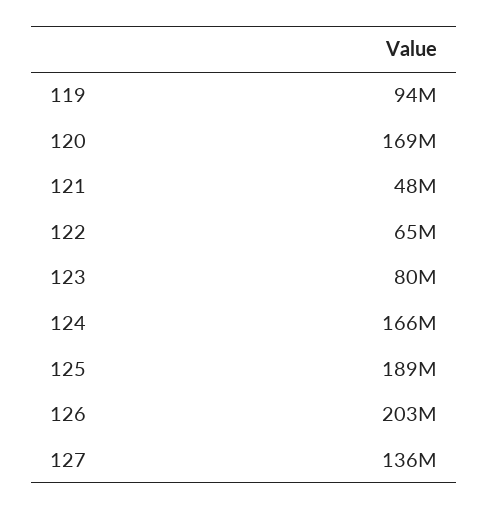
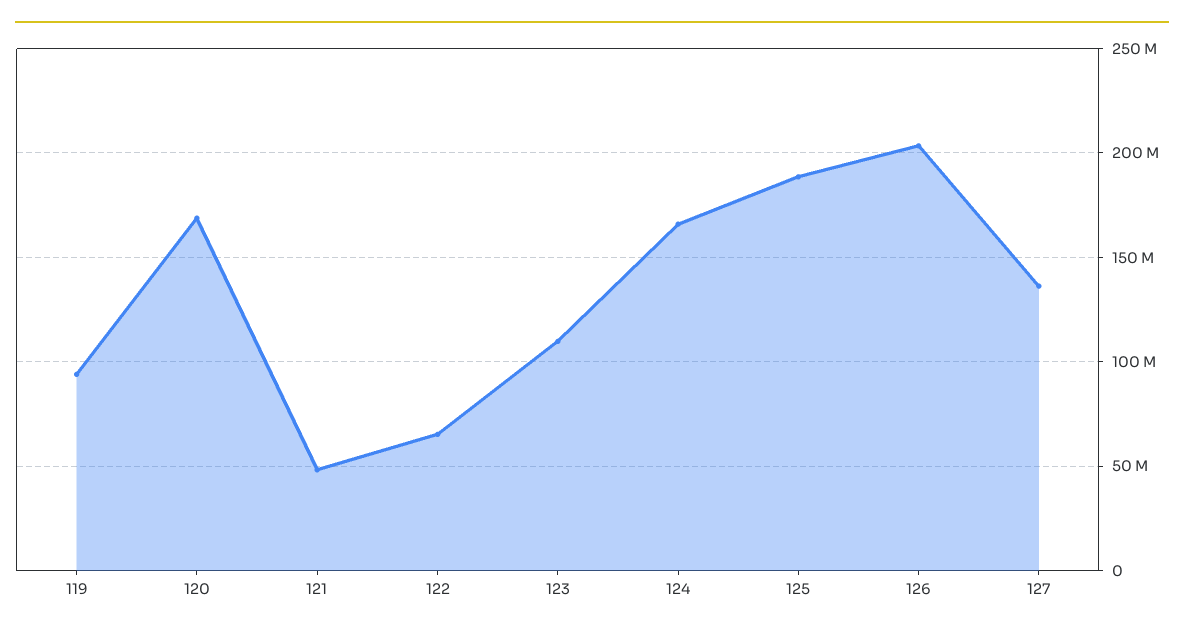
123: 80000000 -> 110000000

